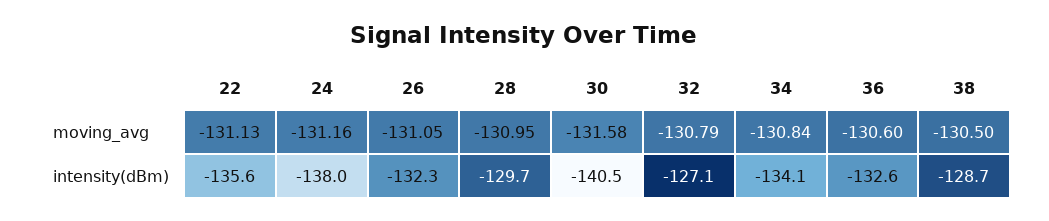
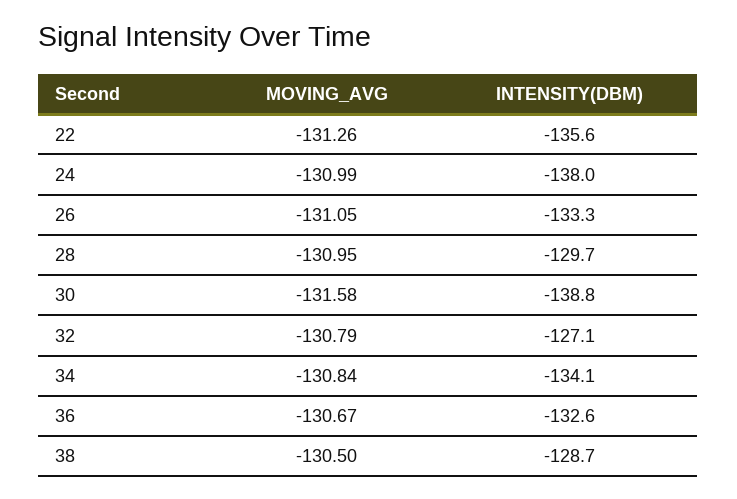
22, moving_avg: -131.13 -> -131.26
24, moving_avg: -131.16 -> -130.99
36, moving_avg: -130.6 -> -130.67
26, intensity(dBm): -132.3 -> -133.3
30, intensity(dBm): -140.5 -> -138.8

